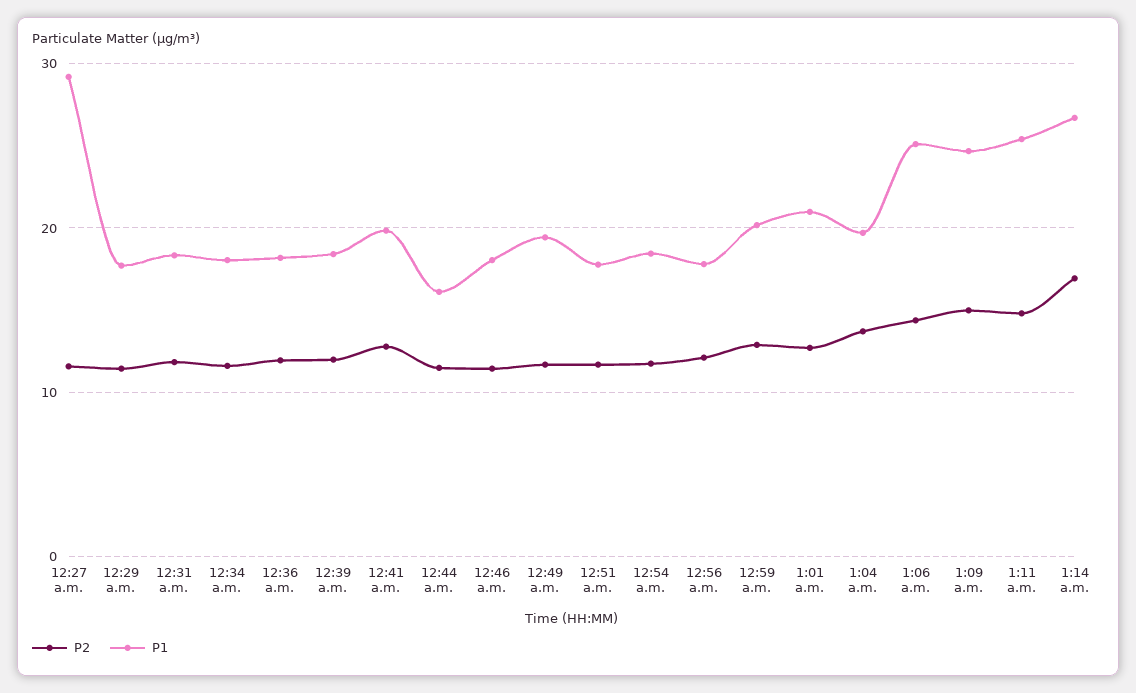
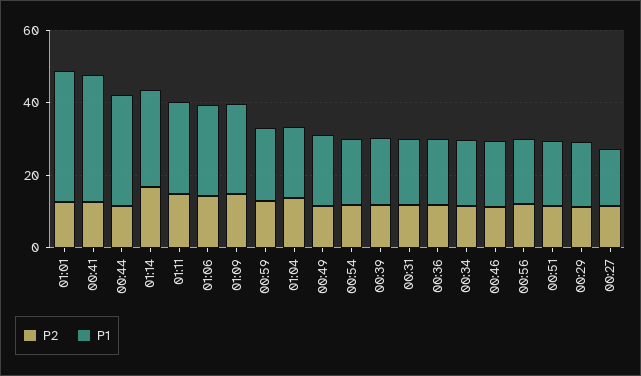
P1, 12:27 a.m.: 29 -> 15
P1, 12:41 a.m.: 20 -> 35
P1, 12:44 a.m.: 16 -> 30
P1, 1:01 a.m.: 21 -> 35

